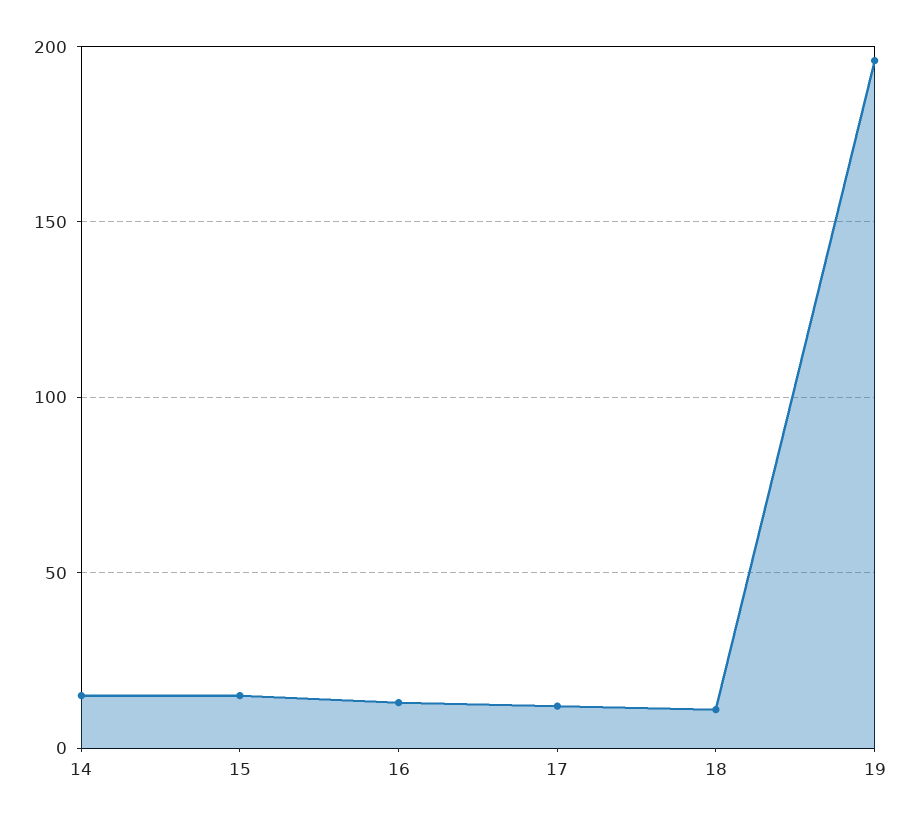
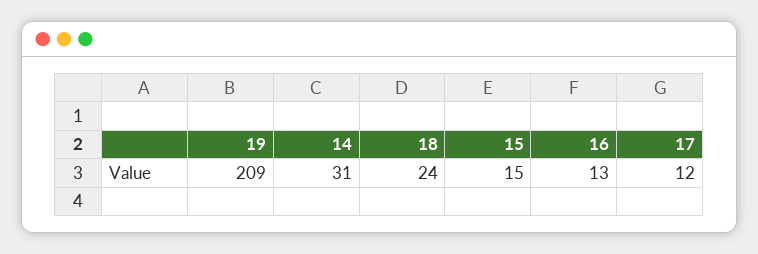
14: 15 -> 31
18: 10 -> 24
19: 195 -> 209

